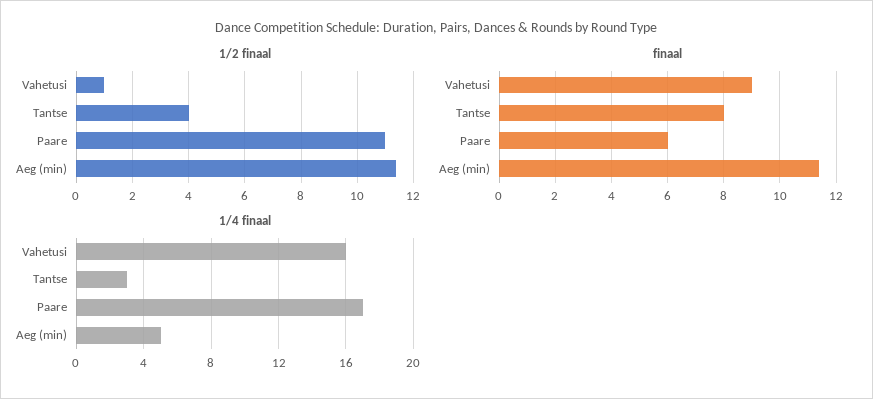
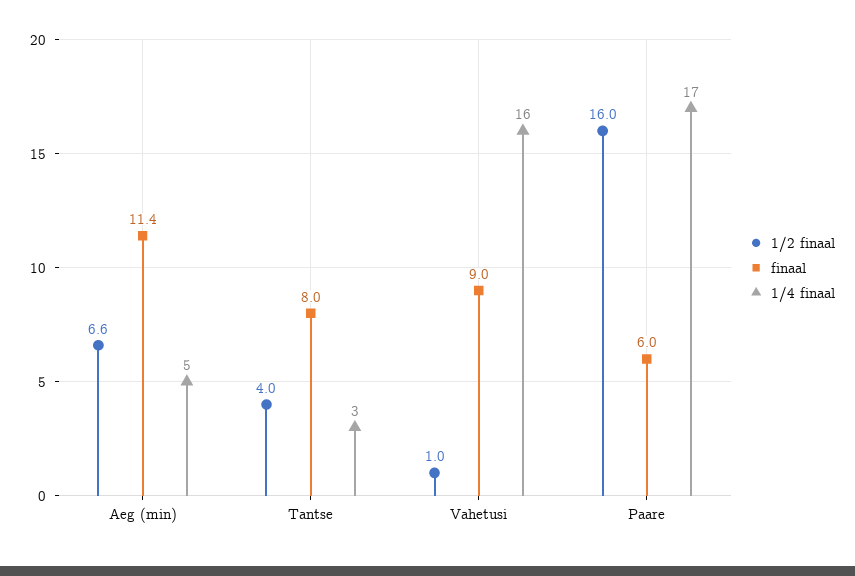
1/2 finaal, Paare: 11 -> 16
1/2 finaal, Aeg (min): 11.5 -> 6.6

